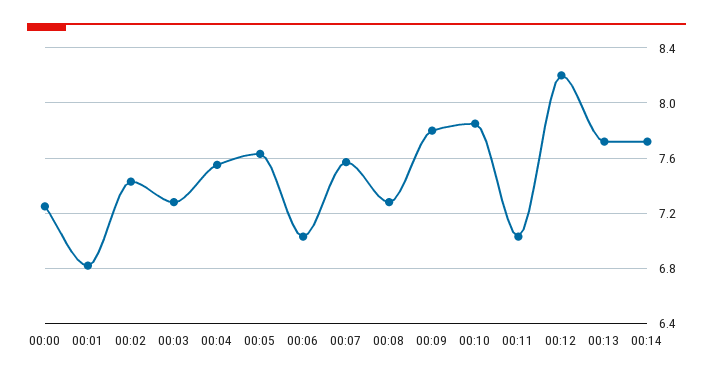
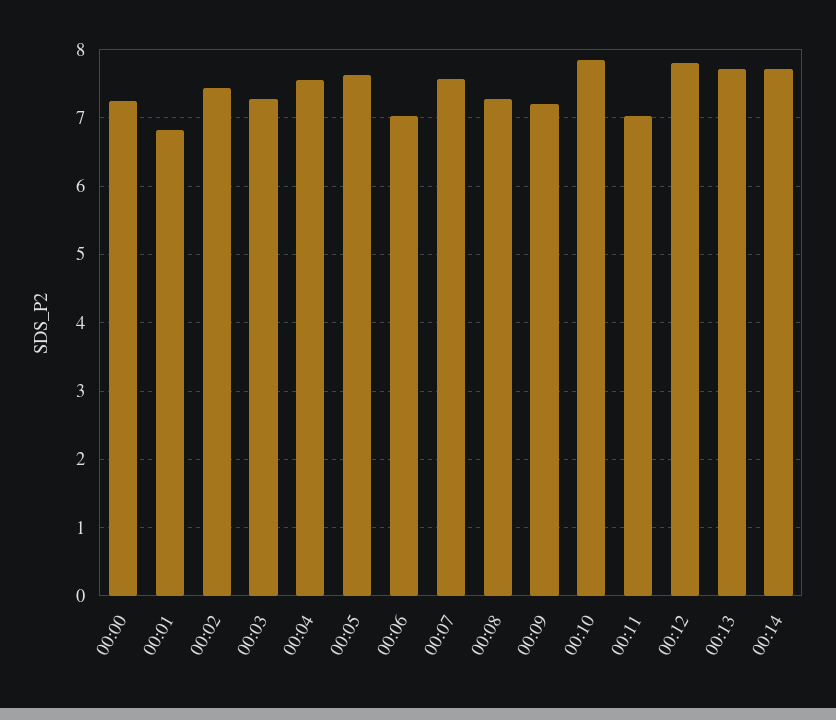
00:09: 7.8 -> 7.2
00:12: 8.2 -> 7.8

